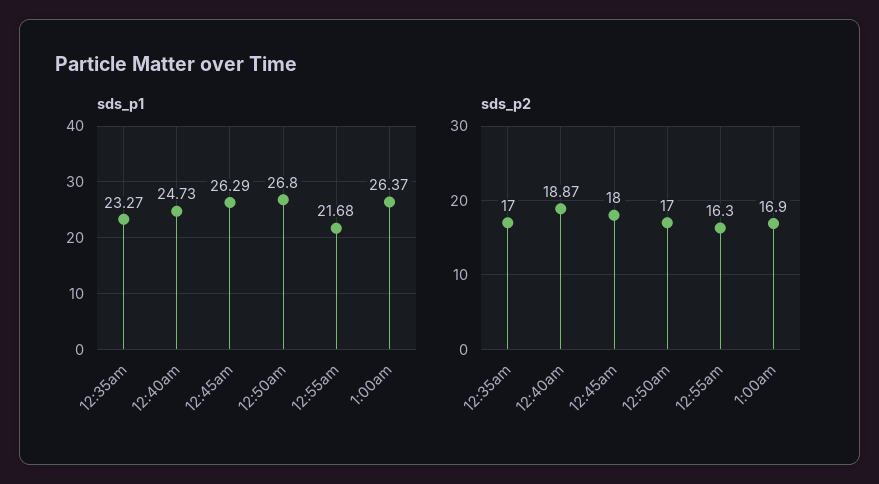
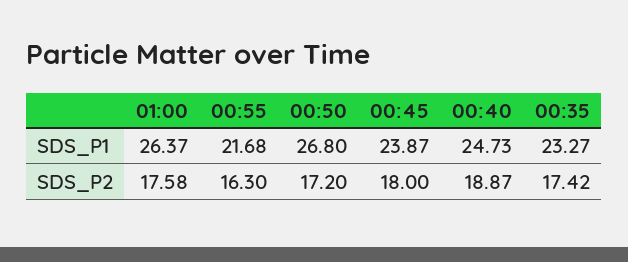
sds_p1, 12:45am: 26.29 -> 23.87
sds_p2, 12:35am: 17 -> 17.42
sds_p2, 12:50am: 17 -> 17.2
sds_p2, 1:00am: 16.9 -> 17.58

